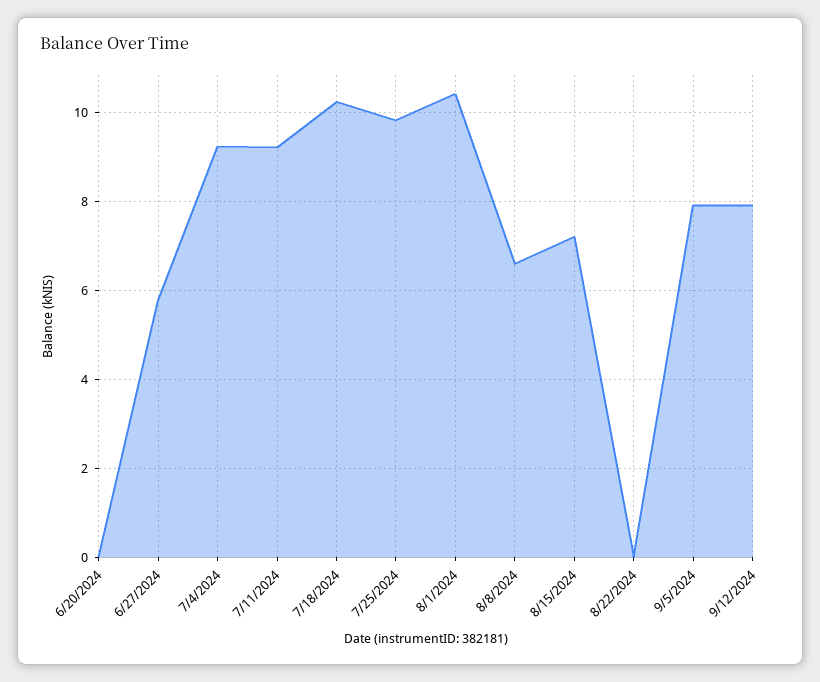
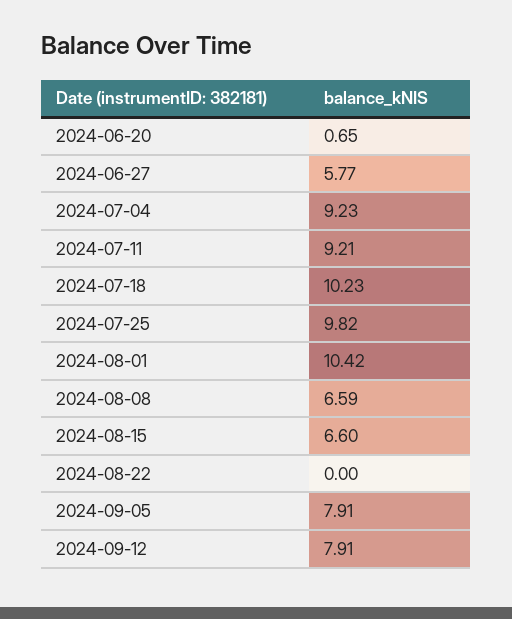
6/20/2024: 0 -> 0.65
8/15/2024: 7.2 -> 6.6

